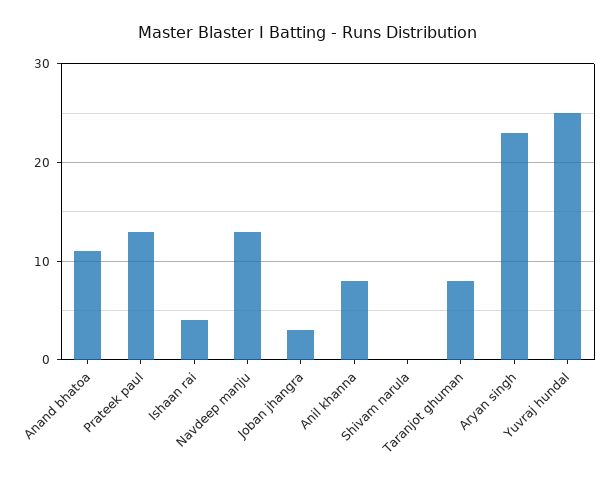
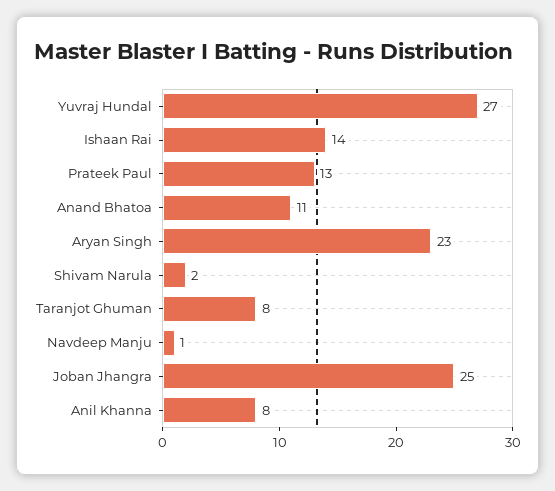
Ishaan rai: 4 -> 14
Navdeep manju: 13 -> 1
Joban jhangra: 3 -> 25
Shivam narula: 0 -> 2
Yuvraj hundal: 25 -> 27

